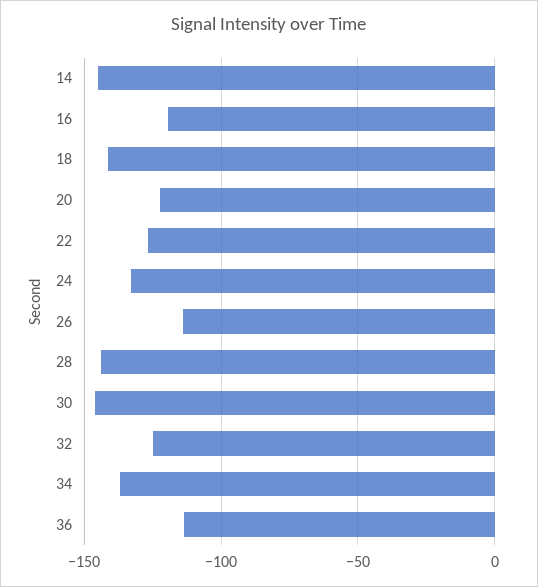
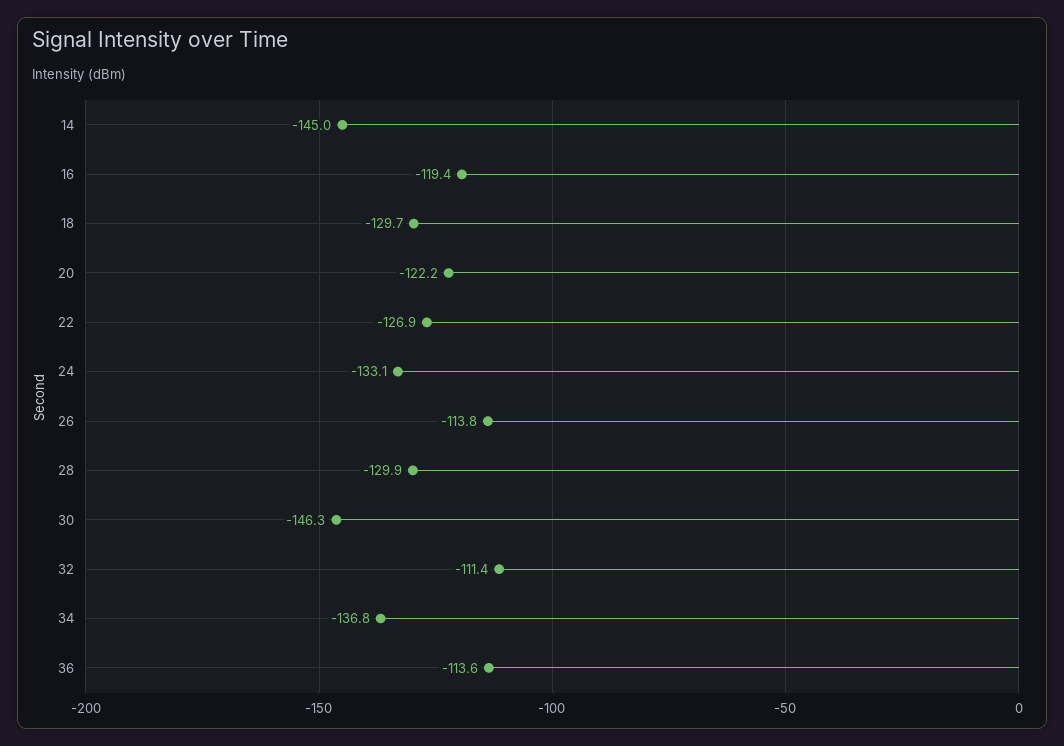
18: -140 -> -129.7
28: -145 -> -129.9
32: -125 -> -111.4

